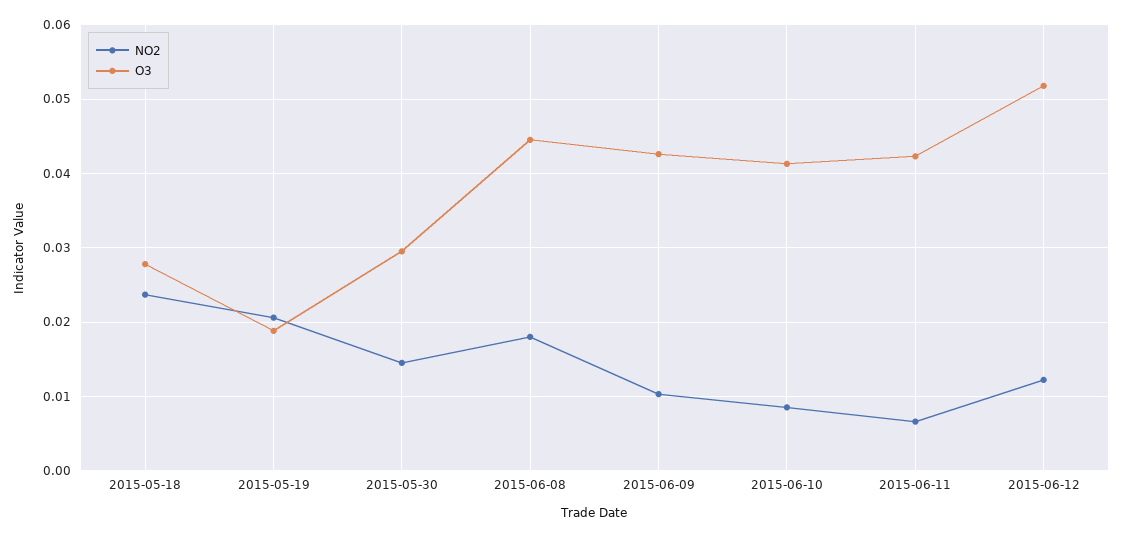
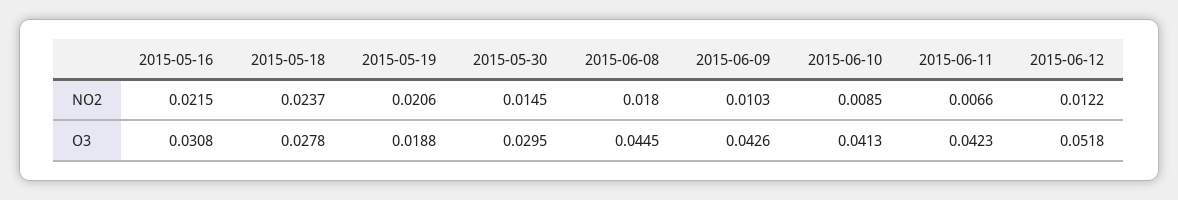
NO2, 2015-05-16: none -> 0.0215
O3, 2015-05-16: none -> 0.0308

